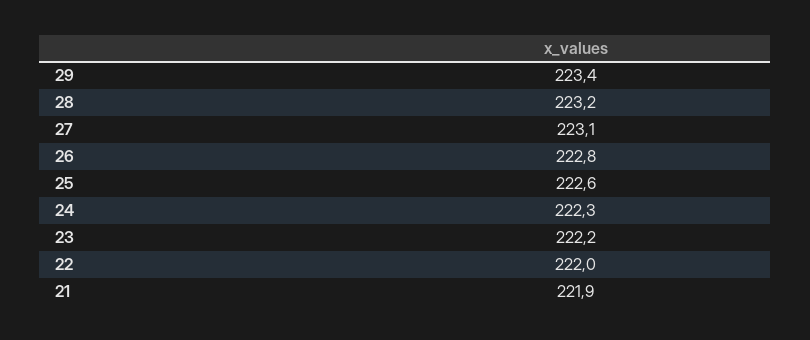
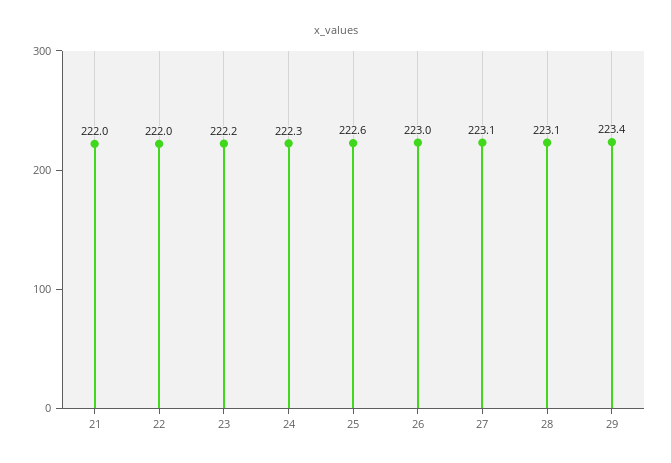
28: 223.2 -> 223.1
26: 222.8 -> 223
21: 221.9 -> 222

